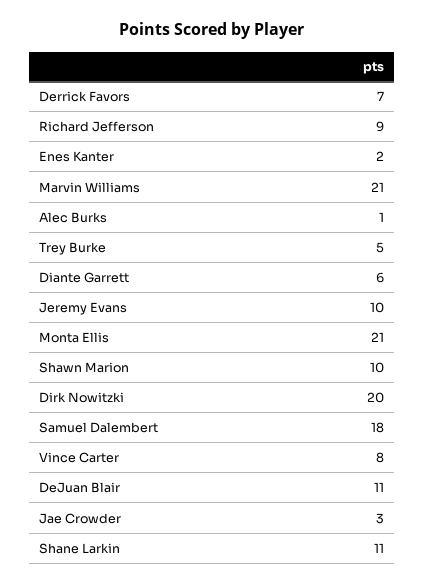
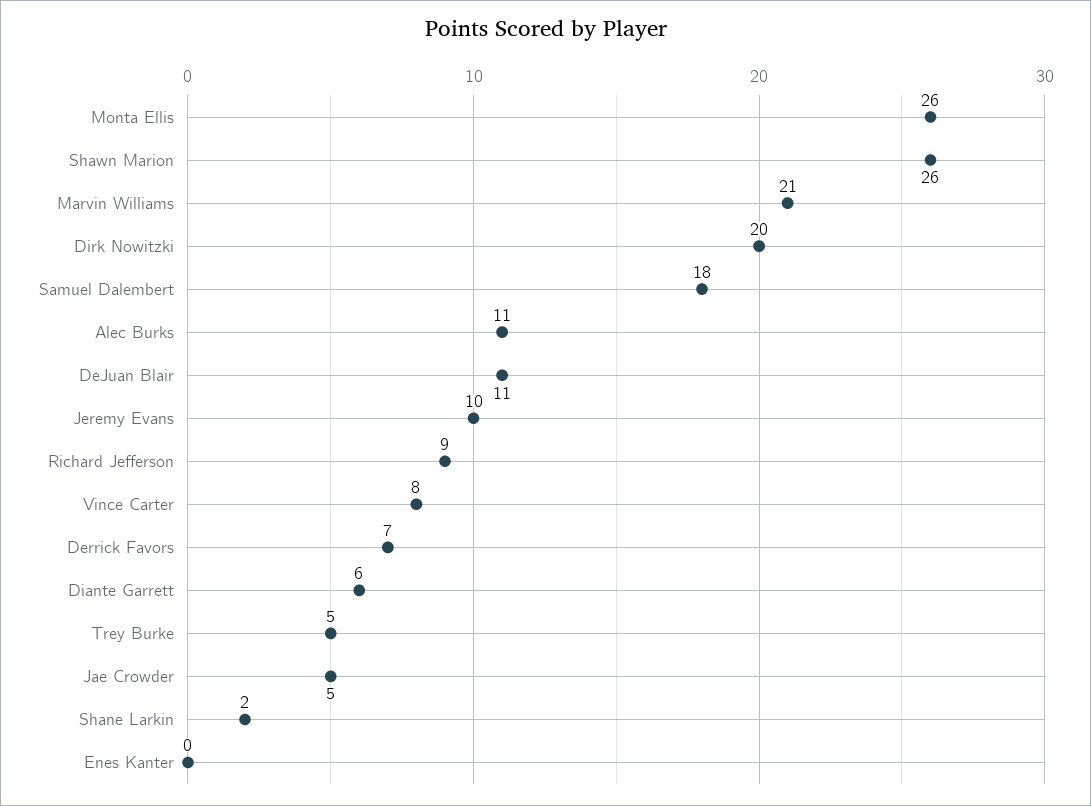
Enes Kanter: 2 -> 0
Alec Burks: 1 -> 11
Monta Ellis: 21 -> 26
Shawn Marion: 10 -> 26
Jae Crowder: 3 -> 5
Shane Larkin: 11 -> 2

